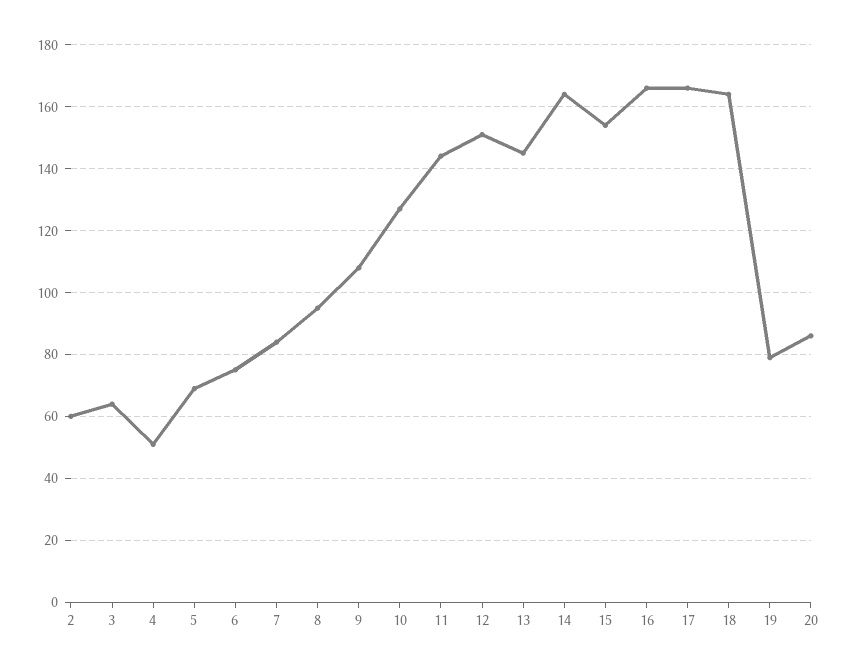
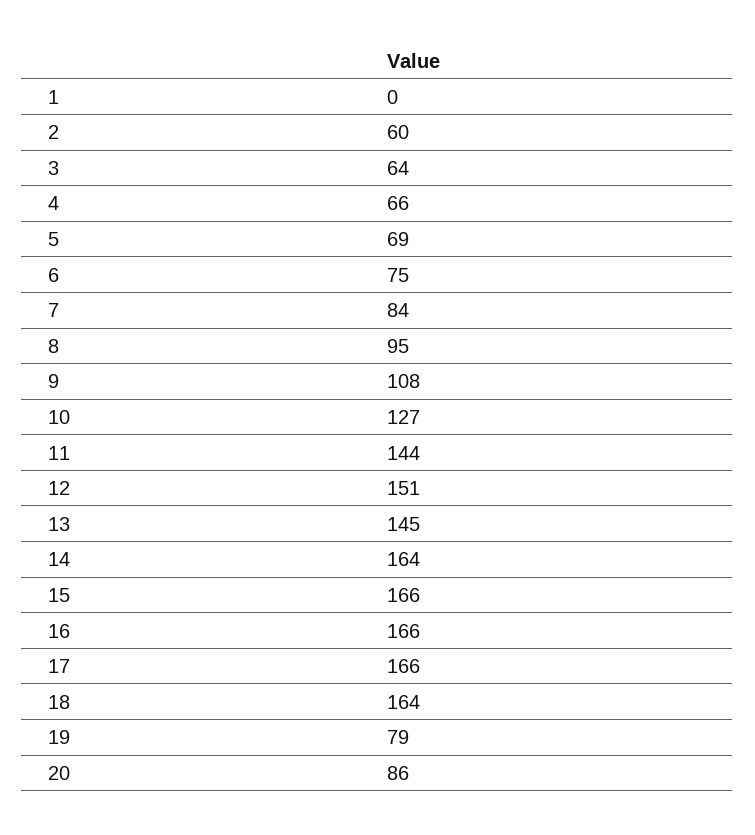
4: 50 -> 66
15: 155 -> 166
1: none -> 0

